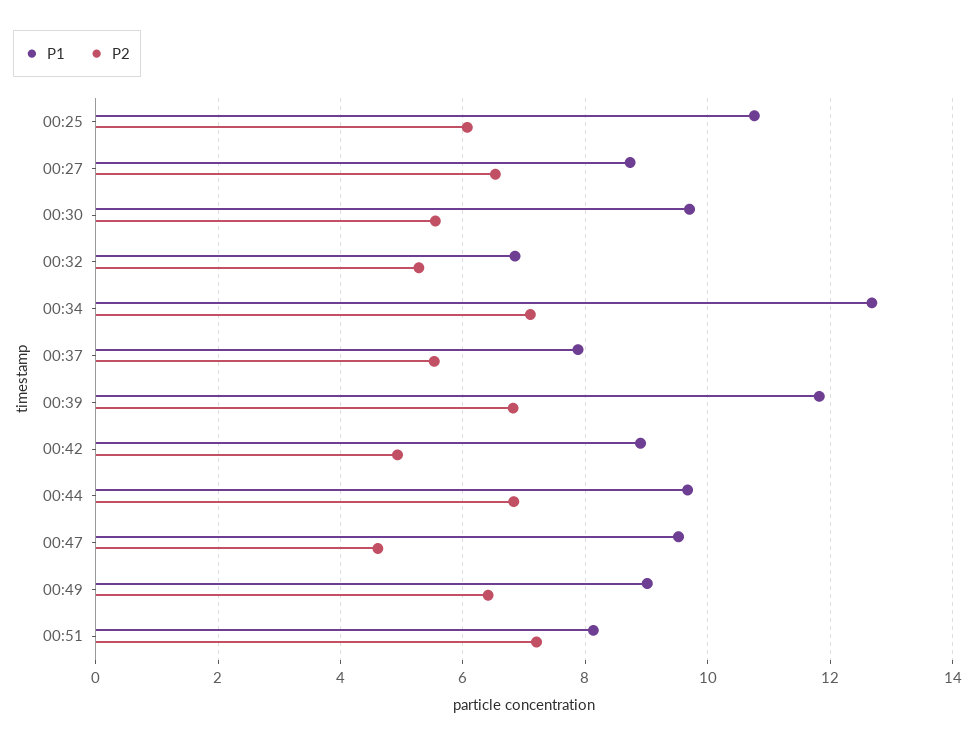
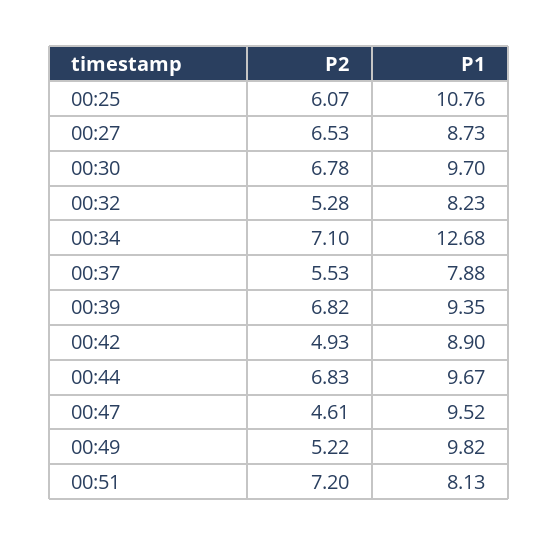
P2, 00:30: 5.6 -> 6.78
P1, 00:32: 6.8 -> 8.23
P1, 00:39: 11.8 -> 9.35
P1, 00:49: 9 -> 9.82
P2, 00:49: 6.4 -> 5.22

